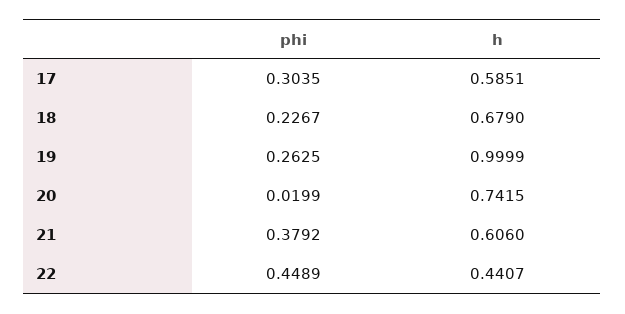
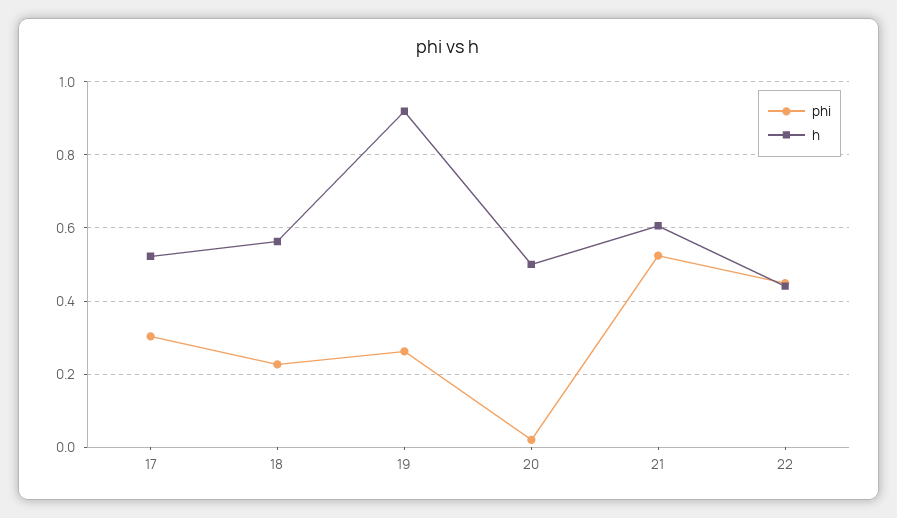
h, 17: 0.5851 -> 0.52
h, 18: 0.679 -> 0.56
h, 19: 0.9999 -> 0.92
h, 20: 0.7415 -> 0.5
phi, 21: 0.3792 -> 0.52

